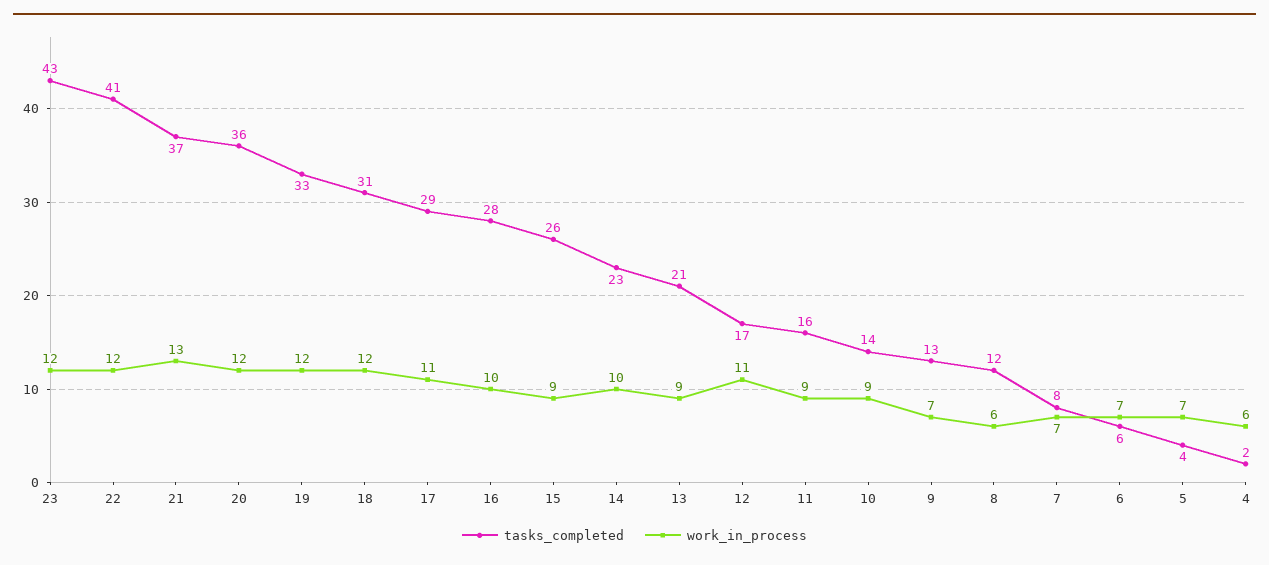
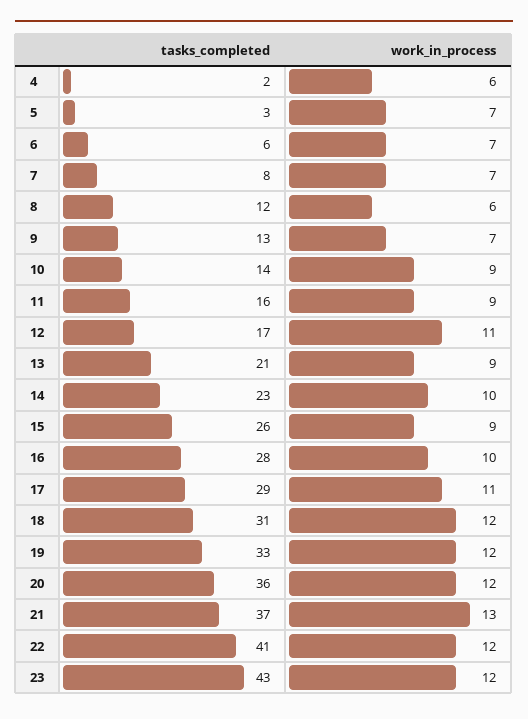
tasks_completed, 5: 4 -> 3

